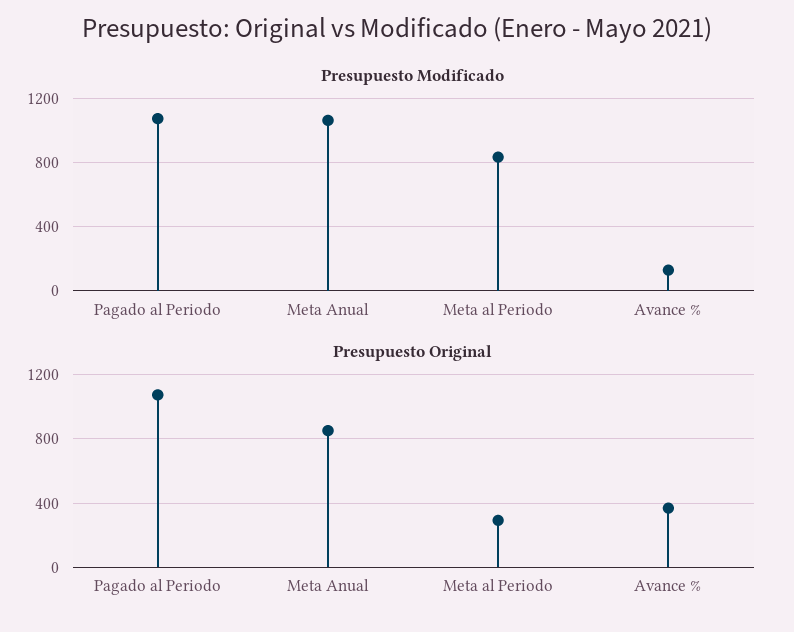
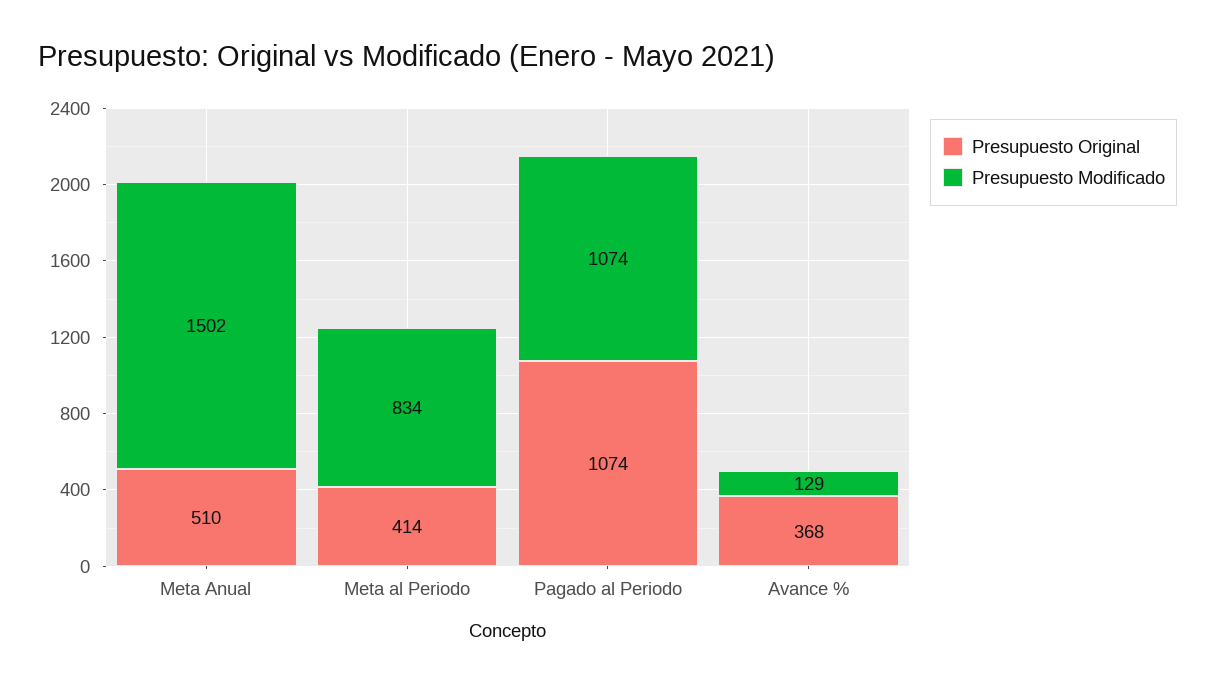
Presupuesto Modificado, Meta Anual: 1050 -> 1502
Presupuesto Original, Meta Anual: 850 -> 510
Presupuesto Original, Meta al Periodo: 300 -> 414

